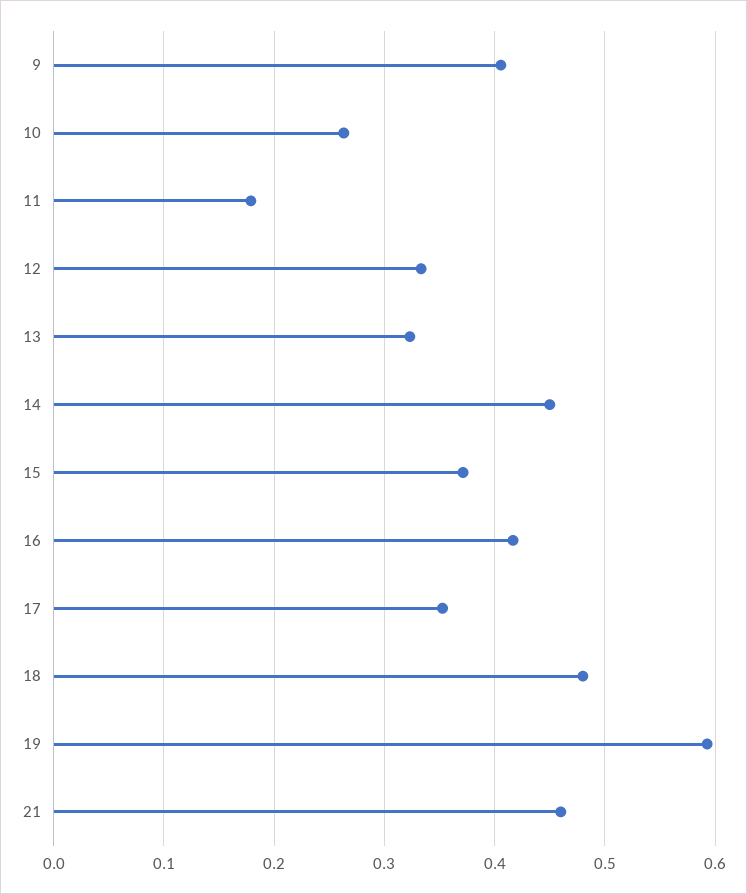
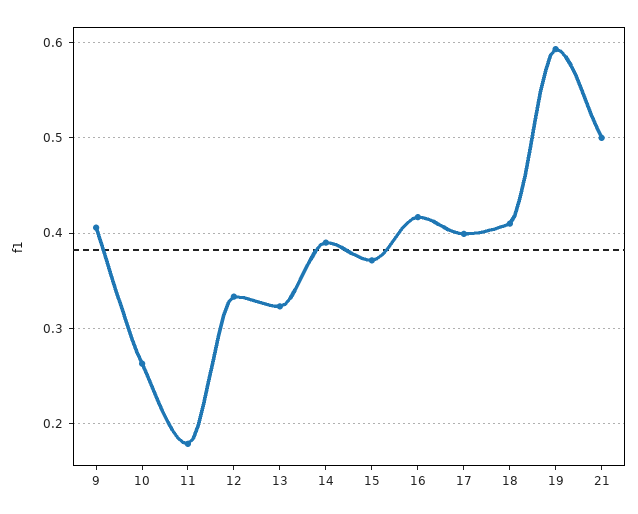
14: 0.45 -> 0.39
17: 0.35 -> 0.4
18: 0.48 -> 0.41
21: 0.46 -> 0.5

